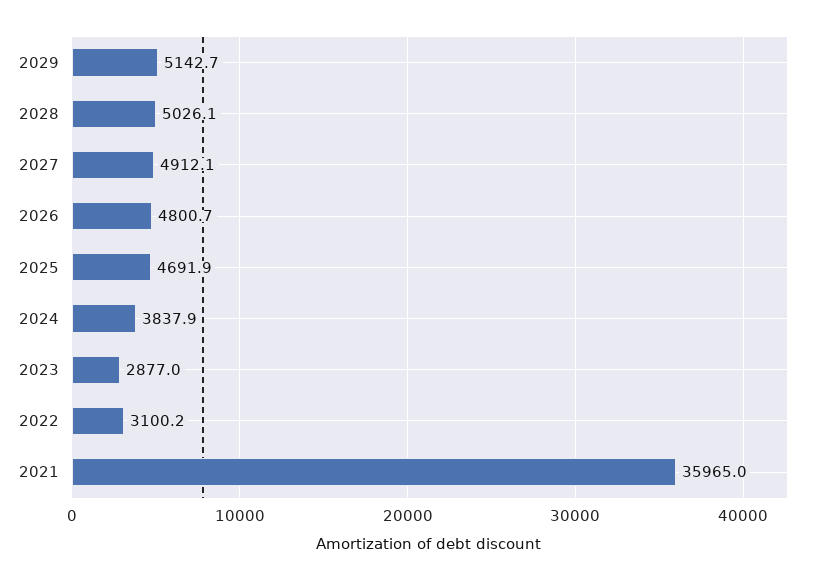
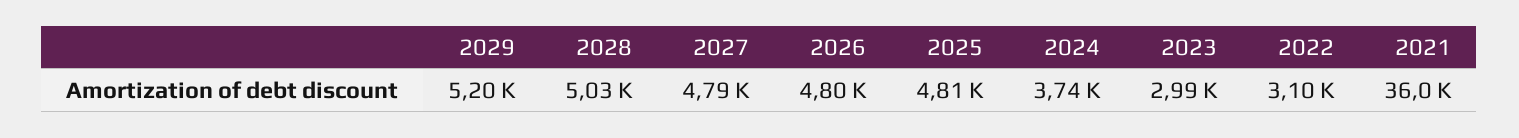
2029: 5142.7 -> 5200
2027: 4912.1 -> 4790
2025: 4691.9 -> 4810
2024: 3837.9 -> 3740
2023: 2877 -> 2990

